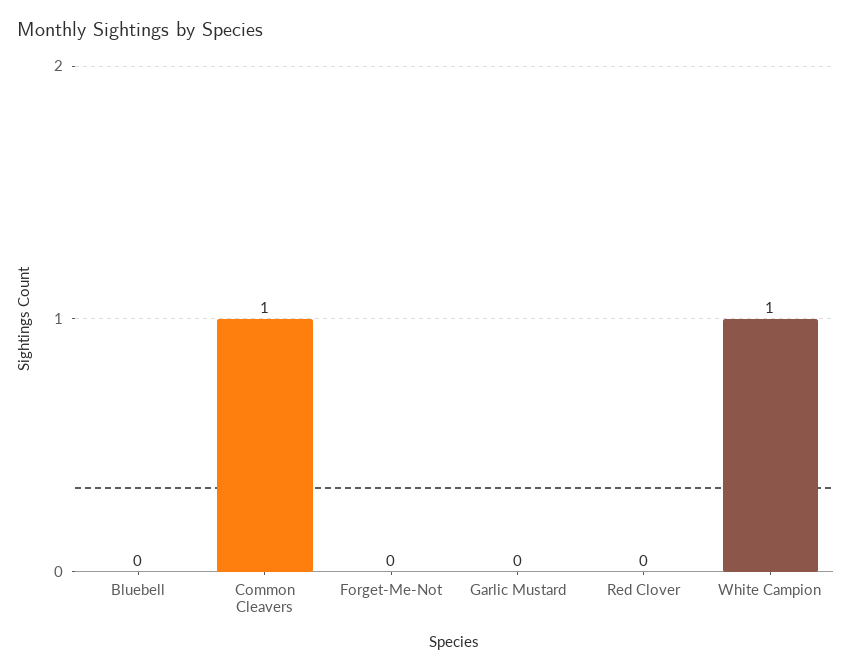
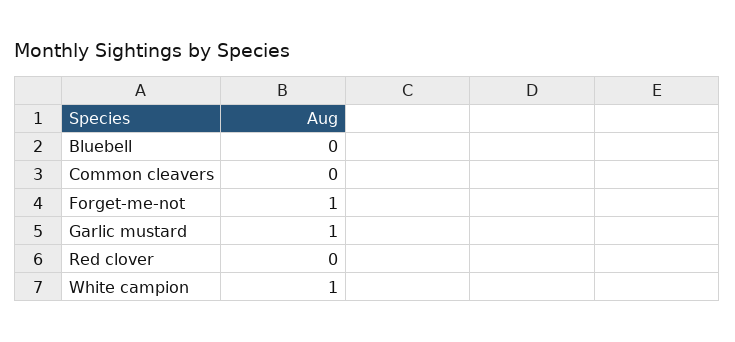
Common Cleavers: 1 -> 0
Forget-Me-Not: 0 -> 1
Garlic Mustard: 0 -> 1

